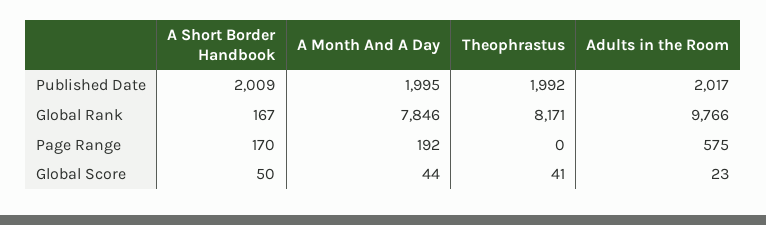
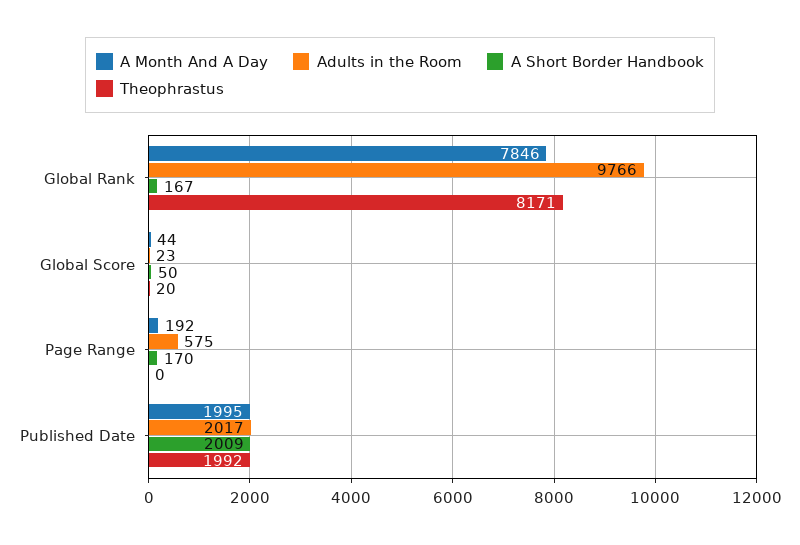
Theophrastus, Global Score: 41 -> 20

